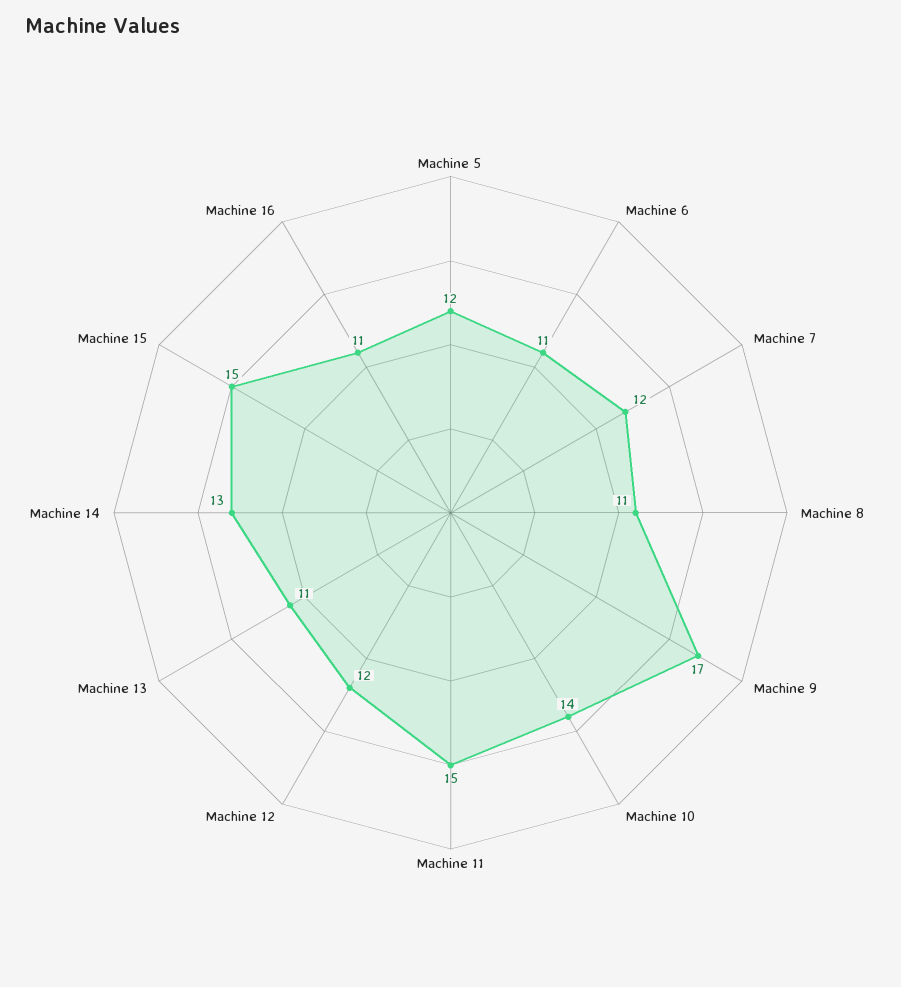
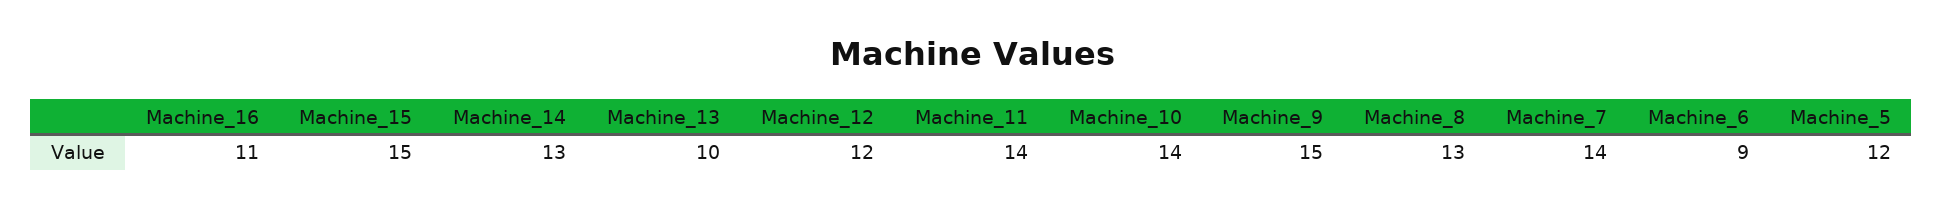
Machine 6: 11 -> 9
Machine 7: 12 -> 14
Machine 8: 11 -> 13
Machine 9: 17 -> 15
Machine 11: 15 -> 14
Machine 13: 11 -> 10

